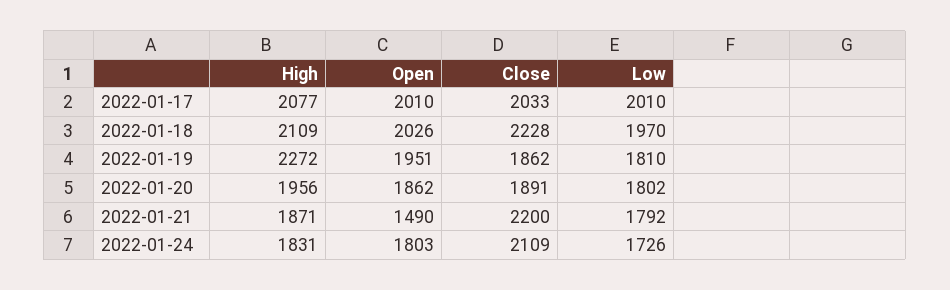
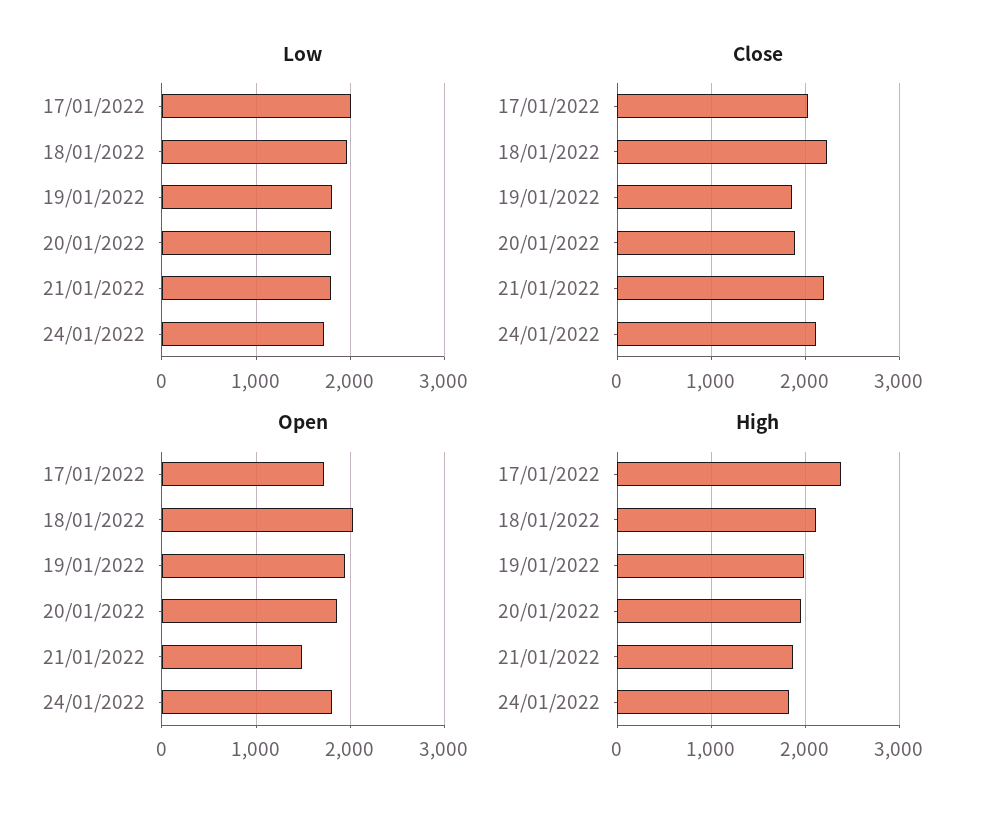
High, 2022-01-17: 2077 -> 2400
Open, 2022-01-17: 2010 -> 1700
High, 2022-01-19: 2272 -> 2000

